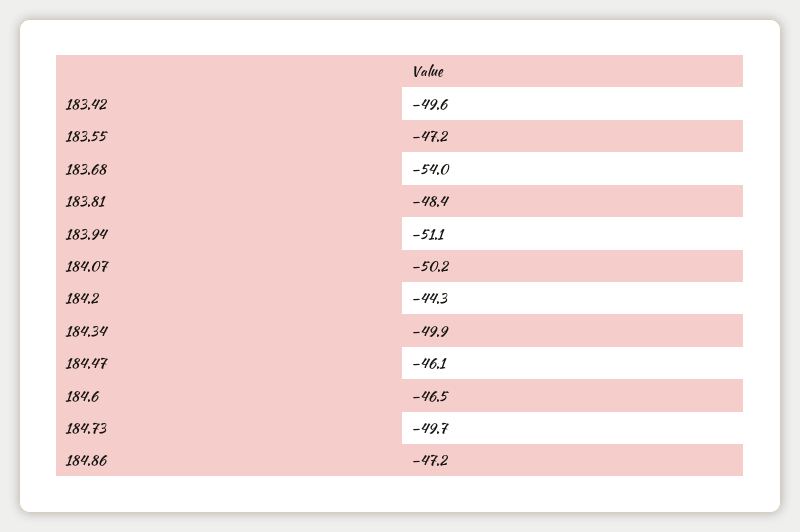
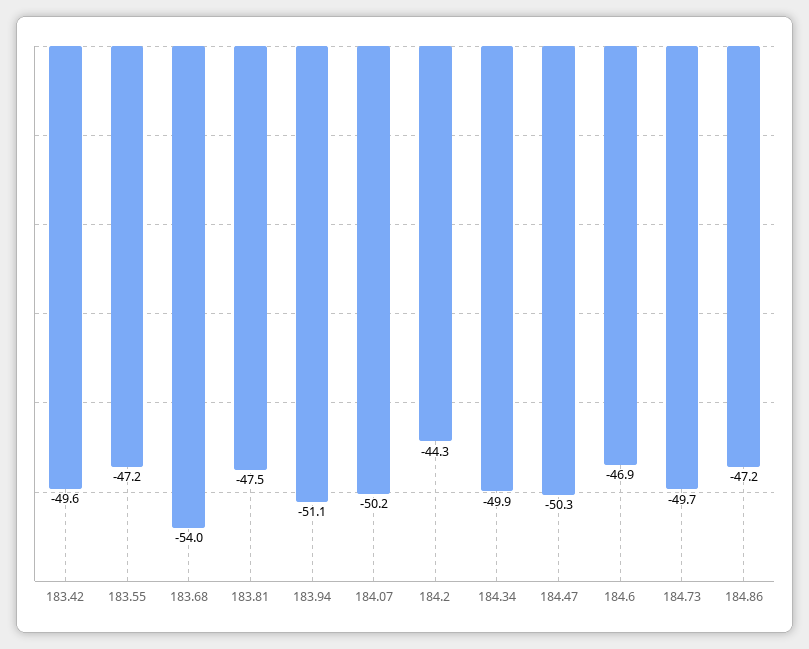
183.81: -48.4 -> -47.5
184.47: -46.1 -> -50.3
184.6: -46.5 -> -46.9

